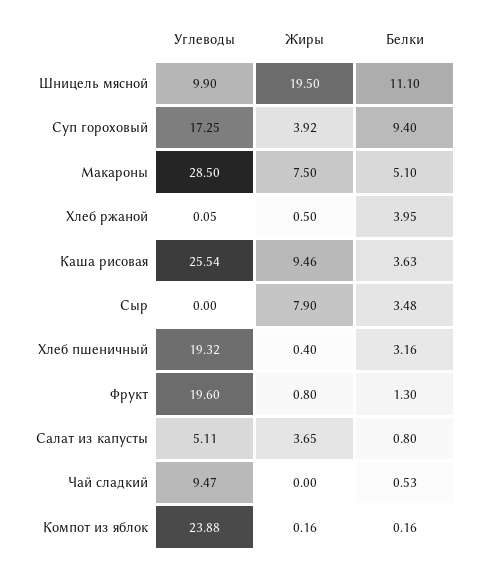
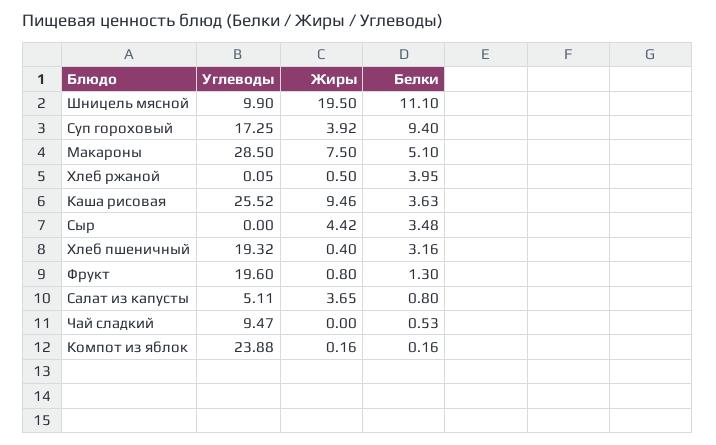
Углеводы, Каша рисовая: 25.54 -> 25.52
Жиры, Сыр: 7.9 -> 4.42

